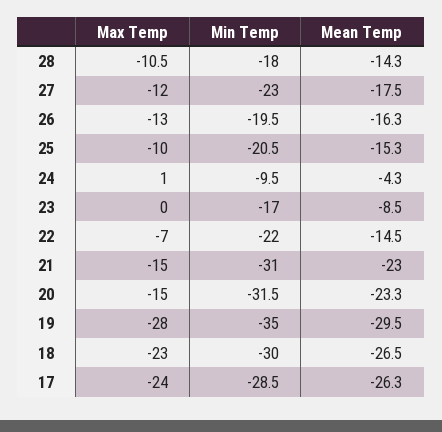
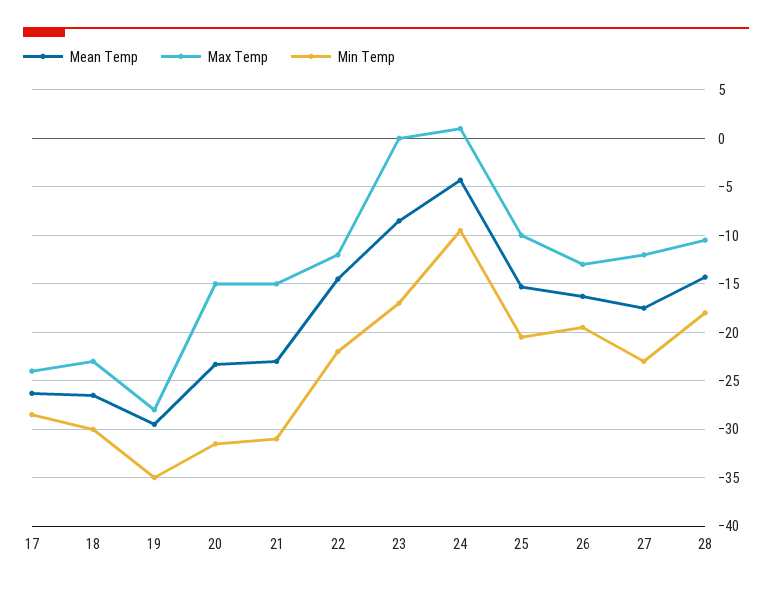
Max Temp, 22: -7 -> -12

